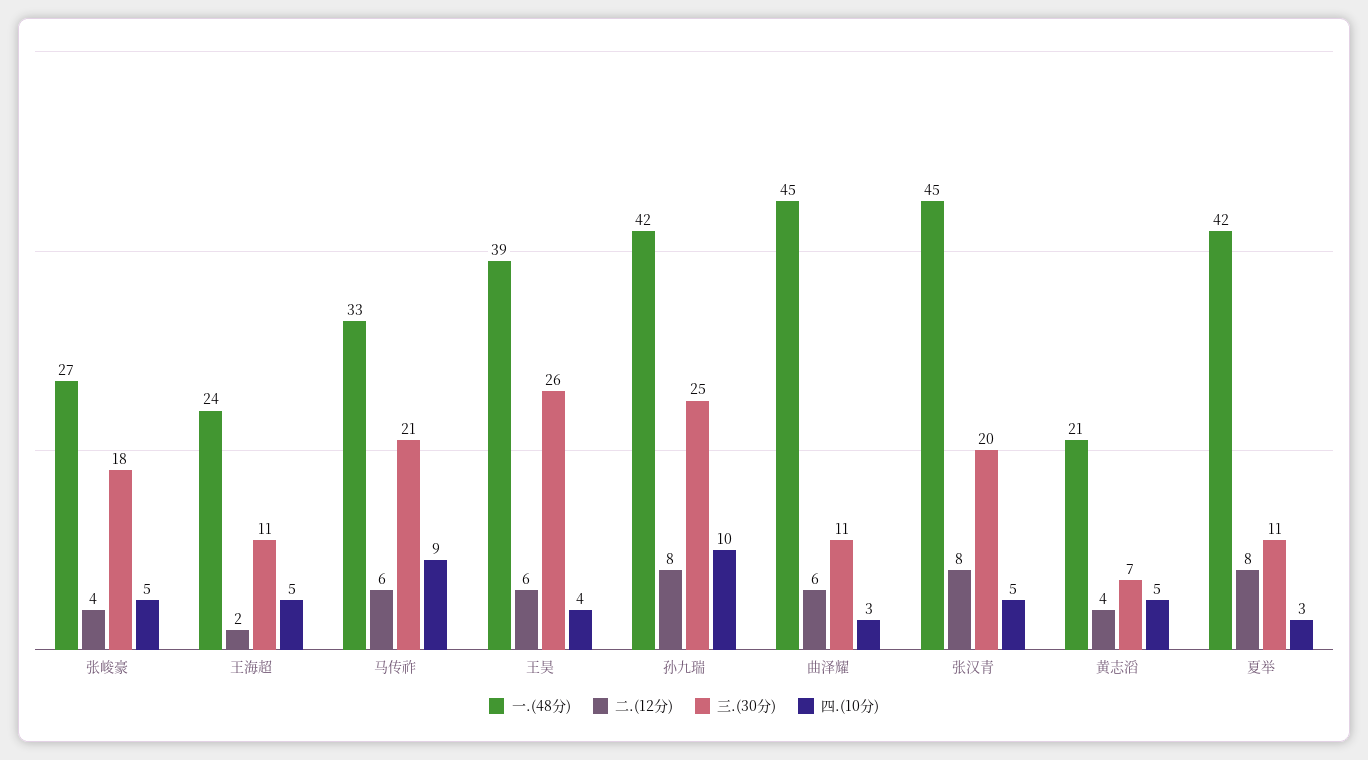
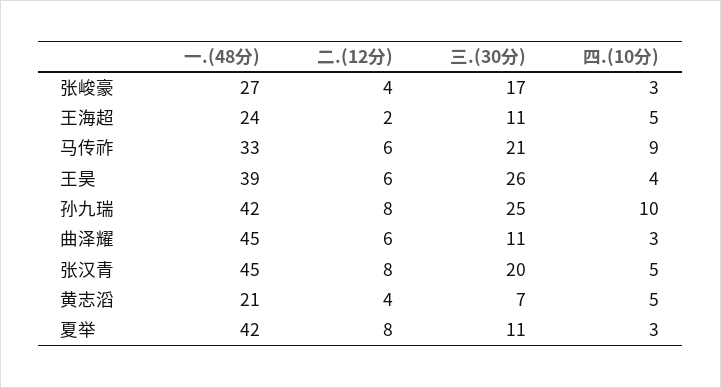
三.(30分), 张峻豪: 18 -> 17
四.(10分), 张峻豪: 5 -> 3

